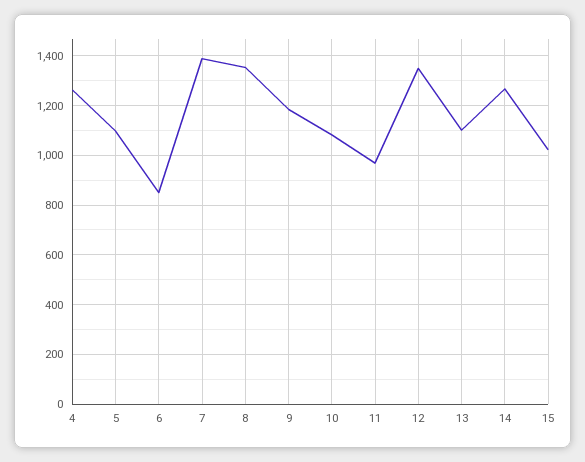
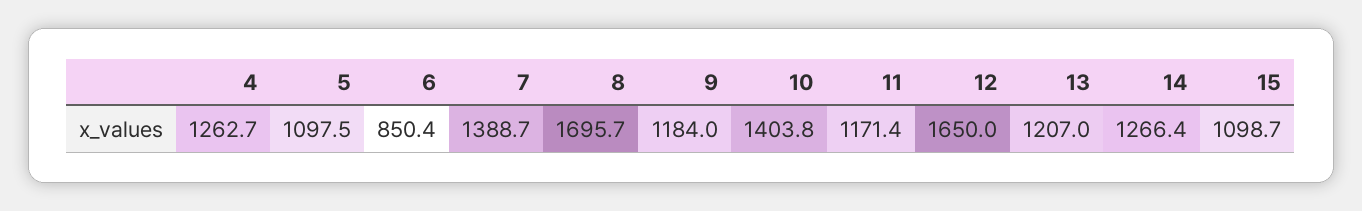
8: 1350 -> 1695.7
10: 1075 -> 1403.8
11: 975 -> 1171.4
12: 1350 -> 1650
13: 1100 -> 1207
15: 1025 -> 1098.7

